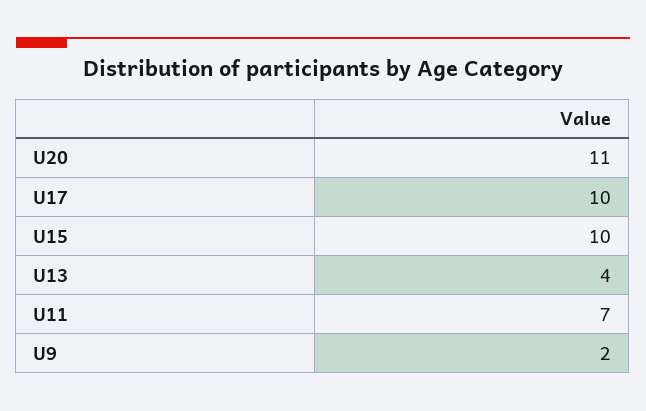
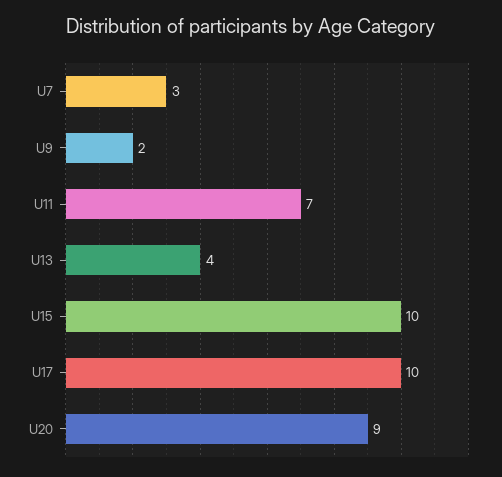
U20: 11 -> 9
U7: none -> 3

